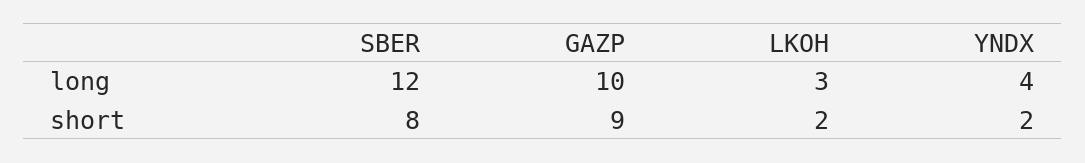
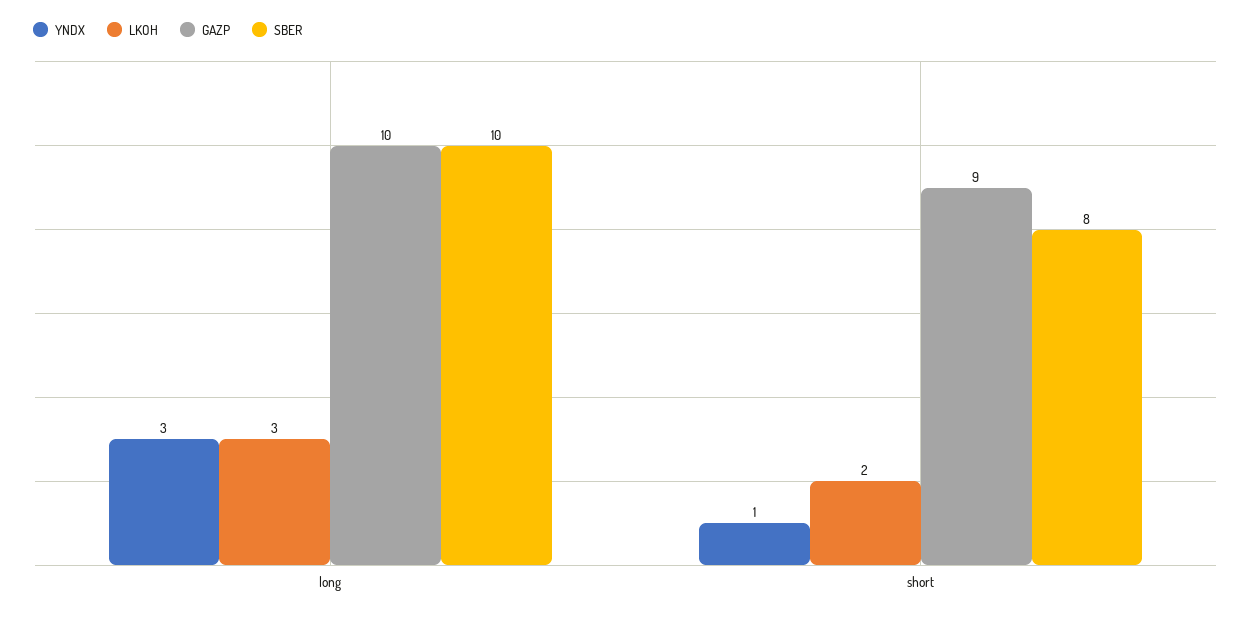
SBER, long: 12 -> 10
YNDX, long: 4 -> 3
YNDX, short: 2 -> 1

